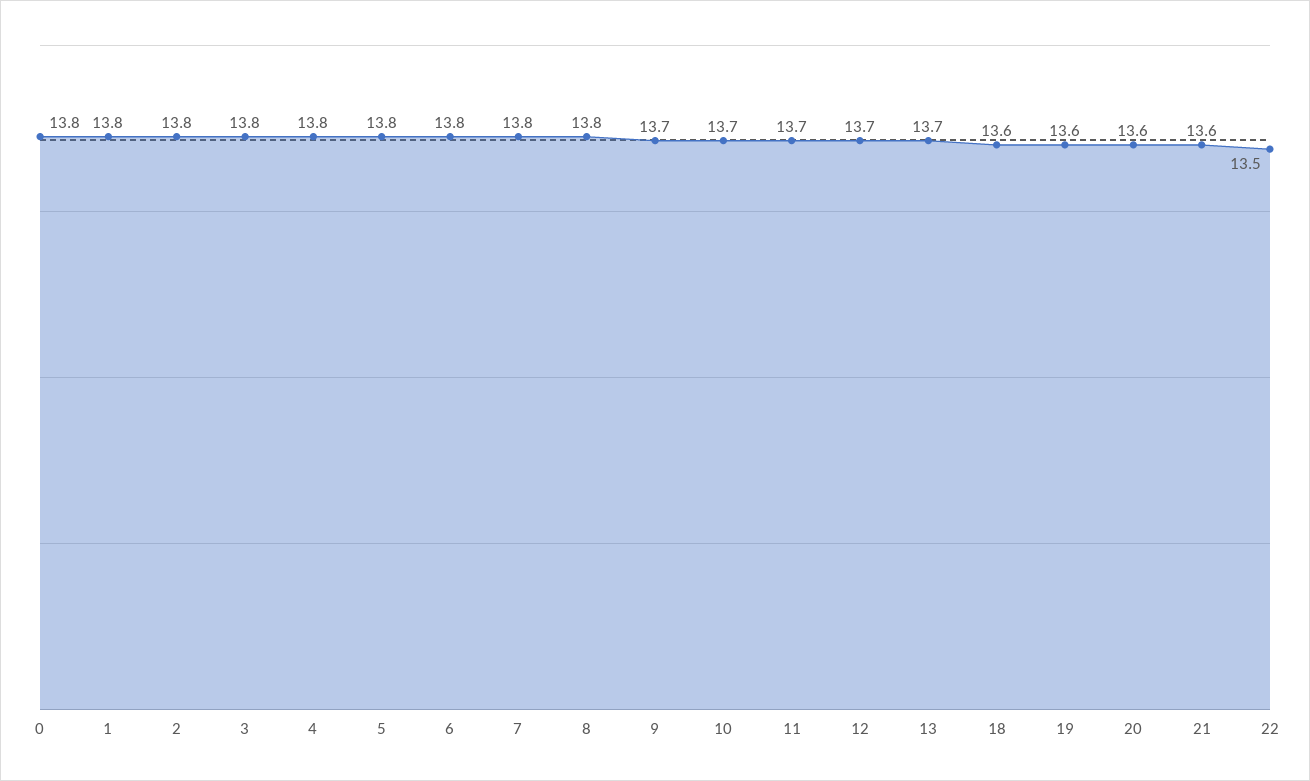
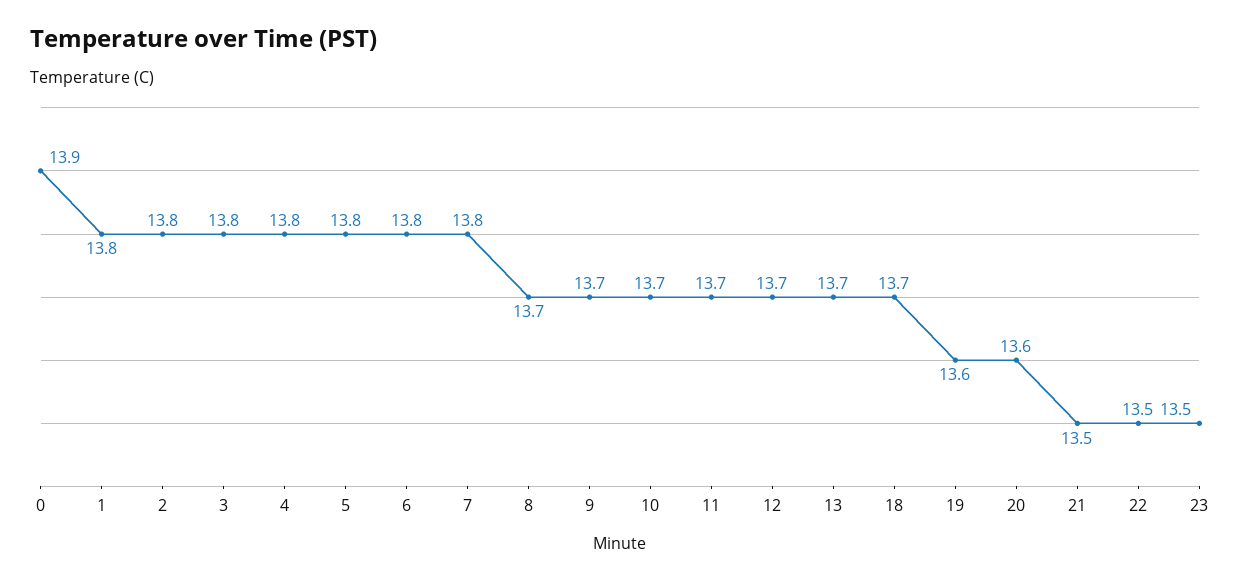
0: 13.8 -> 13.9
8: 13.8 -> 13.7
18: 13.6 -> 13.7
21: 13.6 -> 13.5
23: none -> 13.5

